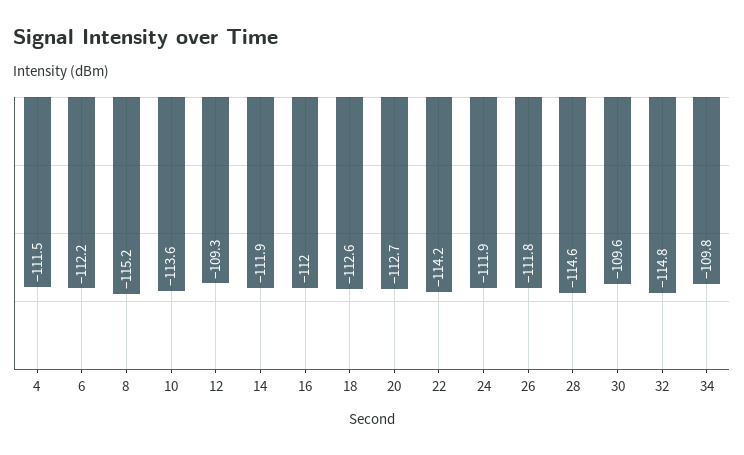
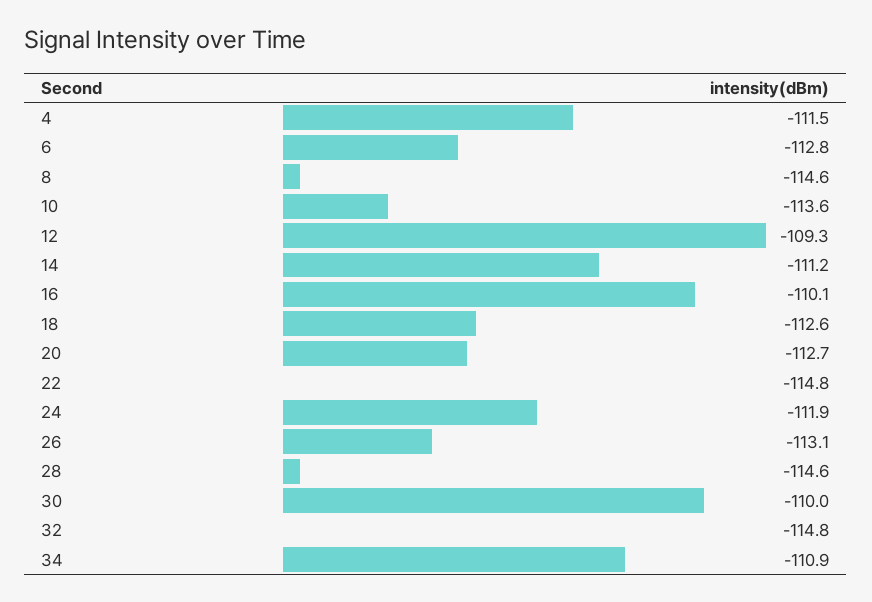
6: -112.2 -> -112.8
8: -115.2 -> -114.6
14: -111.9 -> -111.2
16: -112 -> -110.1
22: -114.2 -> -114.8
26: -111.8 -> -113.1
30: -109.6 -> -110
34: -109.8 -> -110.9

